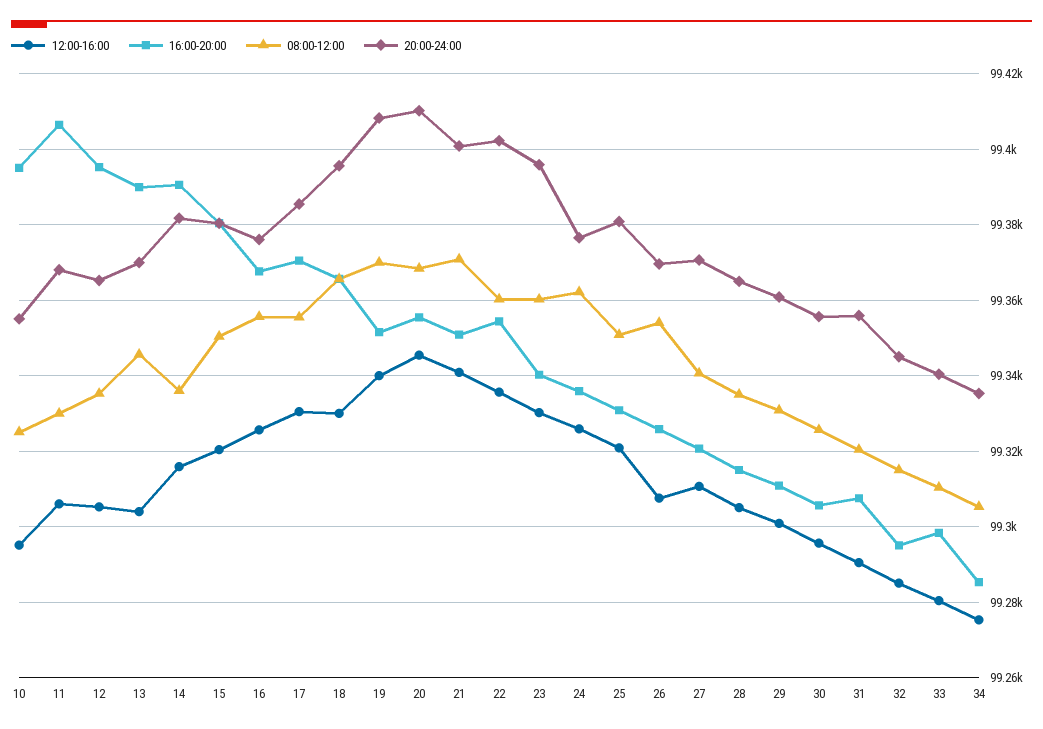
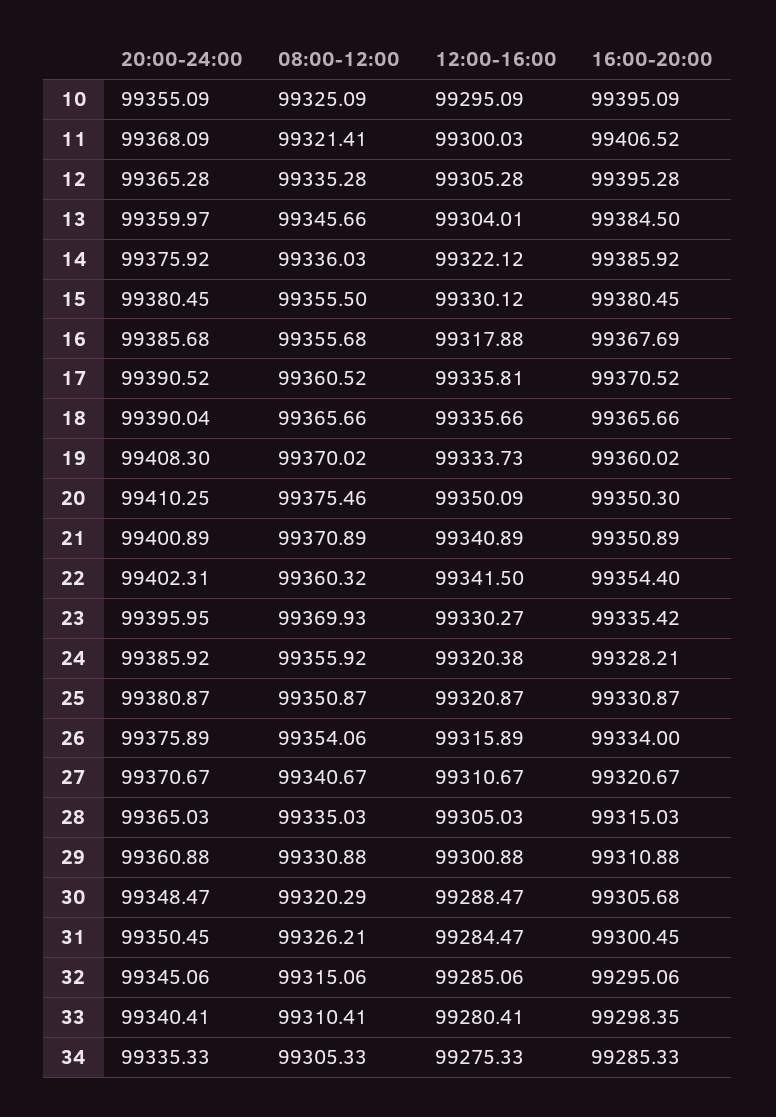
12:00-16:00, 11: 99306 -> 99300.03
08:00-12:00, 11: 99330 -> 99321.41
16:00-20:00, 13: 99390 -> 99384.5
20:00-24:00, 13: 99370 -> 99359.97
12:00-16:00, 14: 99316 -> 99322.12
16:00-20:00, 14: 99390 -> 99385.92
20:00-24:00, 14: 99382 -> 99375.92
12:00-16:00, 15: 99320 -> 99330.12
08:00-12:00, 15: 99350 -> 99355.5
12:00-16:00, 16: 99326 -> 99317.88
20:00-24:00, 16: 99376 -> 99385.68
12:00-16:00, 17: 99330 -> 99335.81
08:00-12:00, 17: 99356 -> 99360.52
20:00-24:00, 17: 99386 -> 99390.52
12:00-16:00, 18: 99330 -> 99335.66
20:00-24:00, 18: 99396 -> 99390.04
12:00-16:00, 19: 99340 -> 99333.73
16:00-20:00, 19: 99352 -> 99360.02
12:00-16:00, 20: 99346 -> 99350.09
16:00-20:00, 20: 99356 -> 99350.3
08:00-12:00, 20: 99368 -> 99375.46
12:00-16:00, 22: 99336 -> 99341.5
16:00-20:00, 23: 99340 -> 99335.42
08:00-12:00, 23: 99360 -> 99369.93
12:00-16:00, 24: 99326 -> 99320.38
16:00-20:00, 24: 99336 -> 99328.21
08:00-12:00, 24: 99362 -> 99355.92
20:00-24:00, 24: 99376 -> 99385.92
12:00-16:00, 26: 99308 -> 99315.89
16:00-20:00, 26: 99326 -> 99334
20:00-24:00, 26: 99370 -> 99375.89
12:00-16:00, 30: 99296 -> 99288.47
08:00-12:00, 30: 99326 -> 99320.29
20:00-24:00, 30: 99356 -> 99348.47
12:00-16:00, 31: 99290 -> 99284.47
16:00-20:00, 31: 99308 -> 99300.45
08:00-12:00, 31: 99320 -> 99326.21
20:00-24:00, 31: 99356 -> 99350.45

